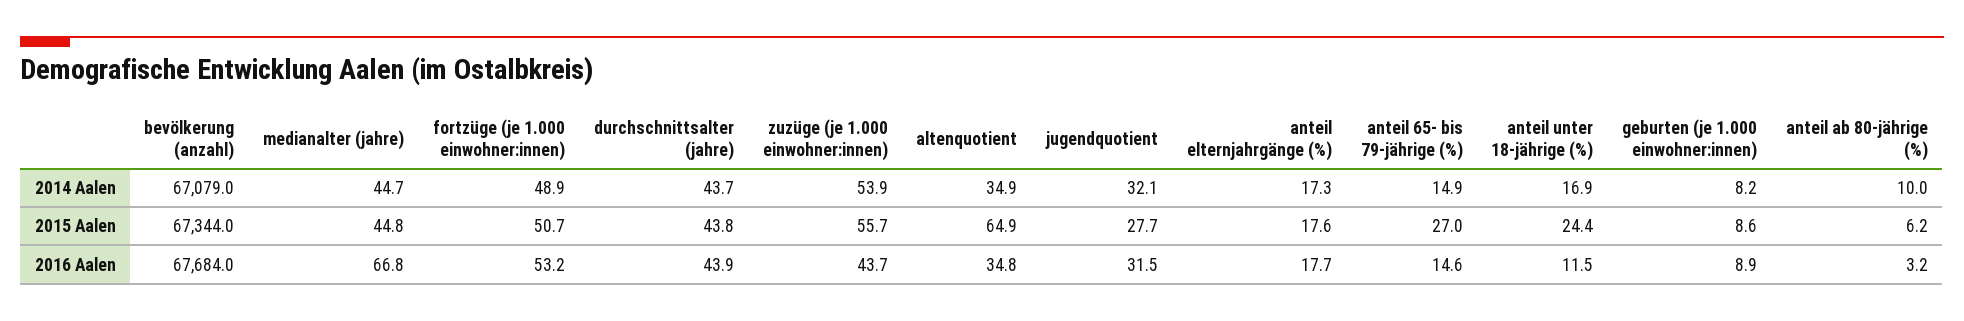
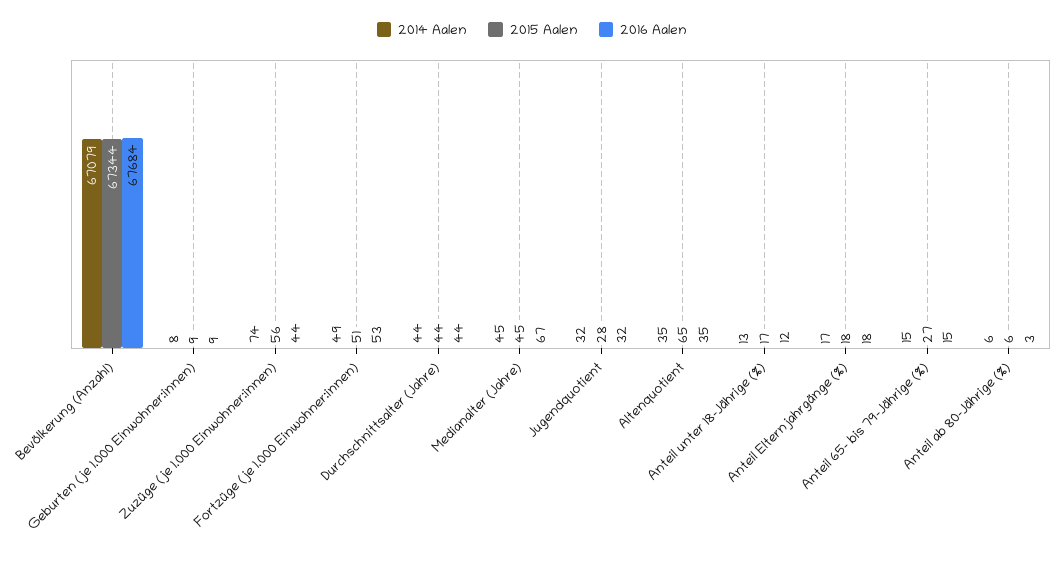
2014 Aalen, zuzüge (je 1.000 einwohner:innen): 53.9 -> 74
2014 Aalen, anteil unter 18-jährige (%): 16.9 -> 13
2014 Aalen, anteil ab 80-jährige (%): 10 -> 6
2015 Aalen, anteil unter 18-jährige (%): 24.4 -> 17

